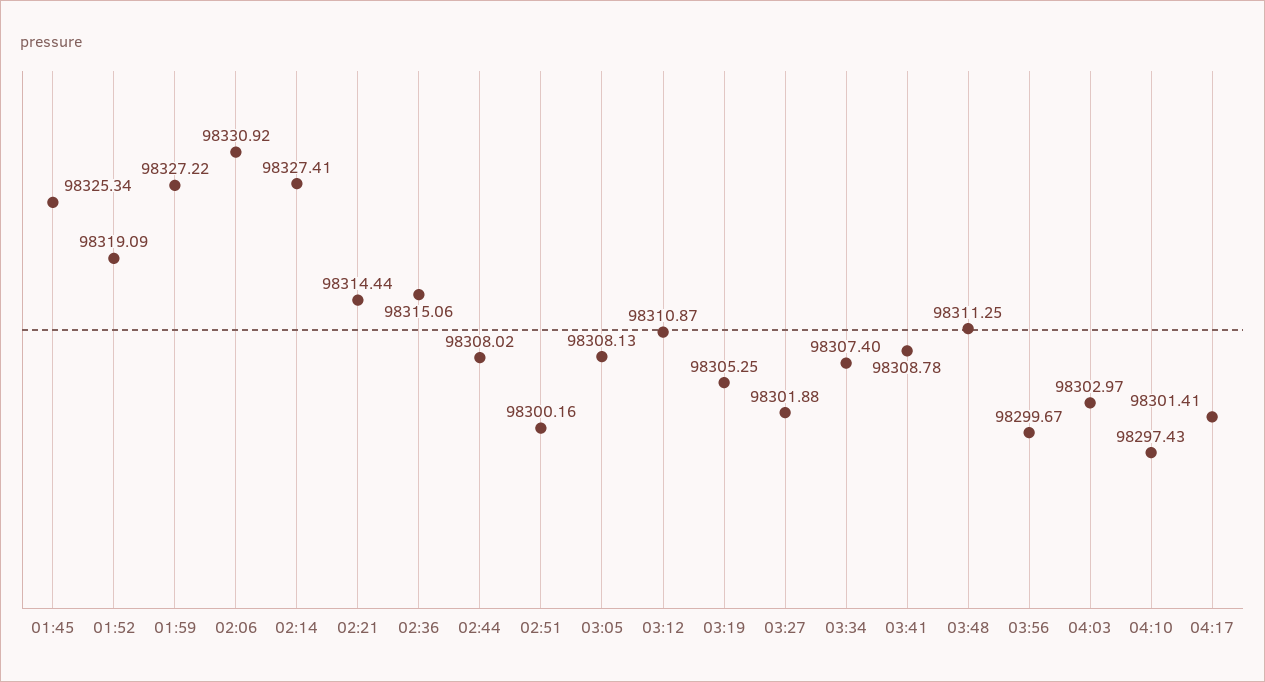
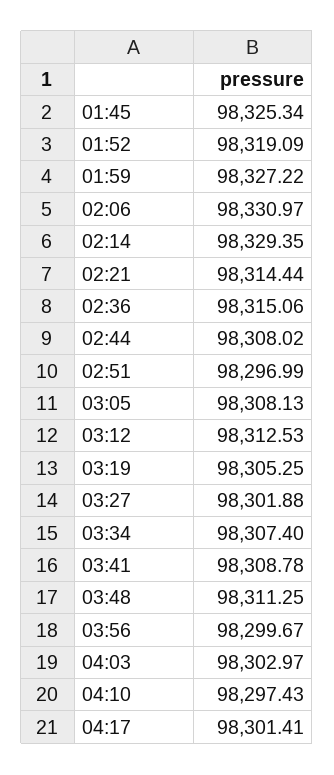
02:06: 98330.92 -> 98330.97
02:14: 98327.41 -> 98329.35
02:51: 98300.16 -> 98296.99
03:12: 98310.87 -> 98312.53

